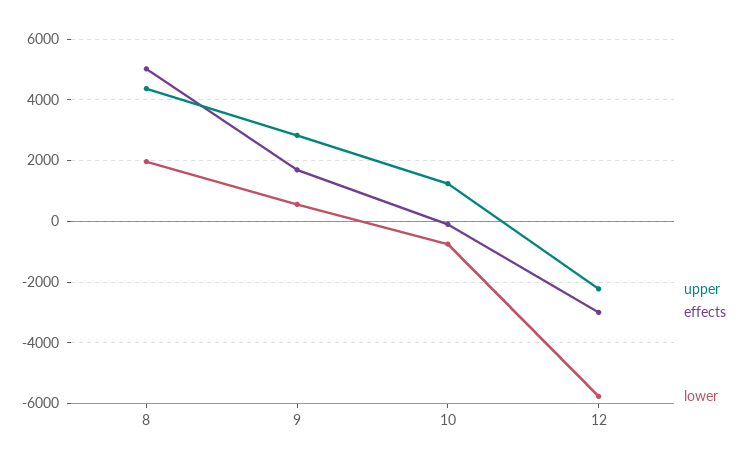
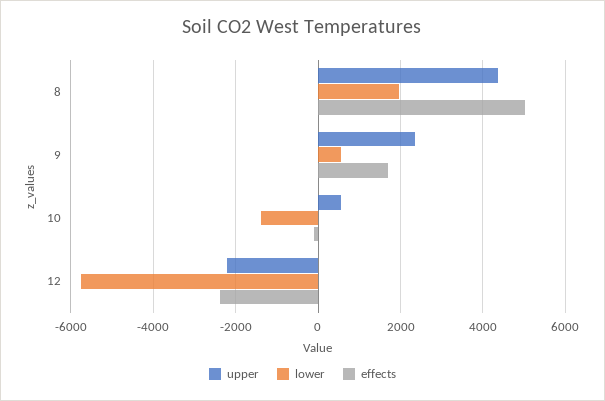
upper, 9: 2800 -> 2400
upper, 10: 1200 -> 600
lower, 10: -800 -> -1400
effects, 12: -3000 -> -2400

